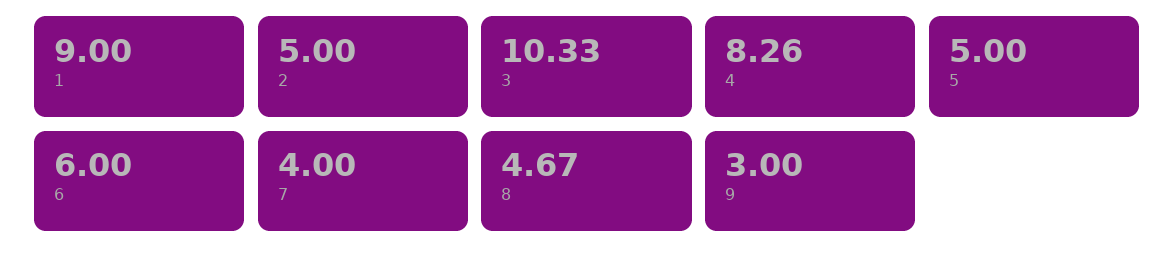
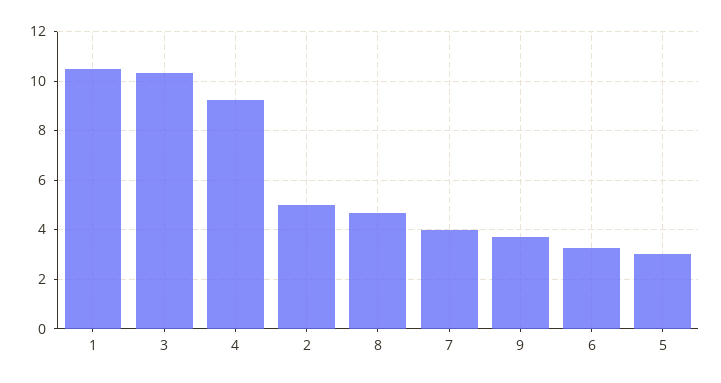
1: 9 -> 10.5
4: 8.26 -> 9.25
5: 5 -> 3
6: 6 -> 3.25
9: 3 -> 3.75

